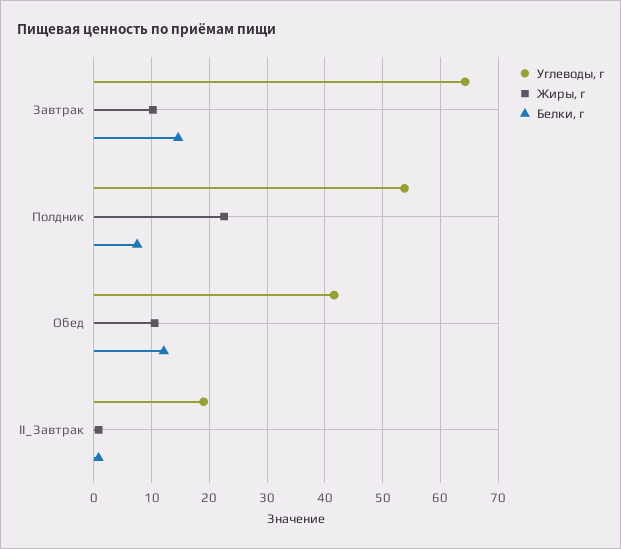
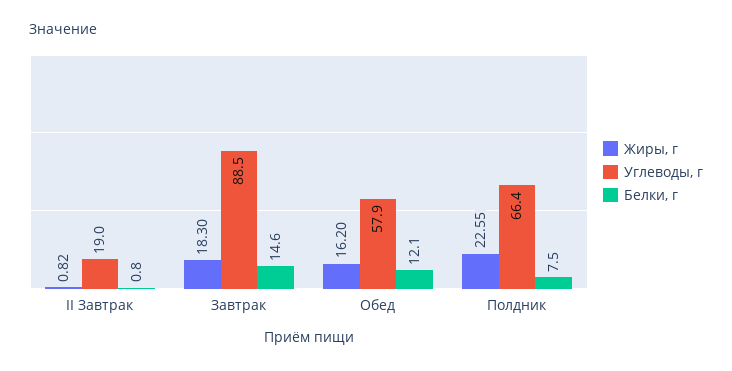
Углеводы, г, Завтрак: 64 -> 88.5
Жиры, г, Завтрак: 10 -> 18.3
Углеводы, г, Полдник: 54 -> 66.4
Углеводы, г, Обед: 42 -> 57.9
Жиры, г, Обед: 10 -> 16.2

